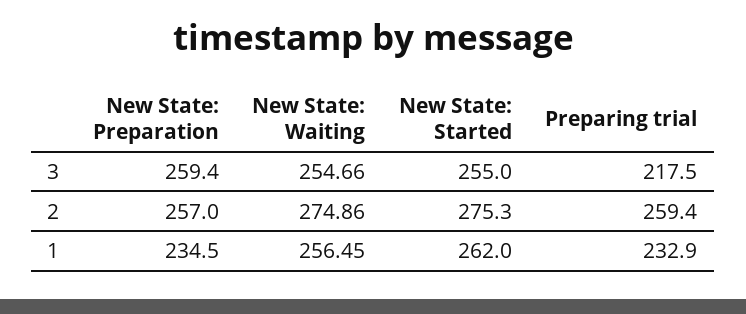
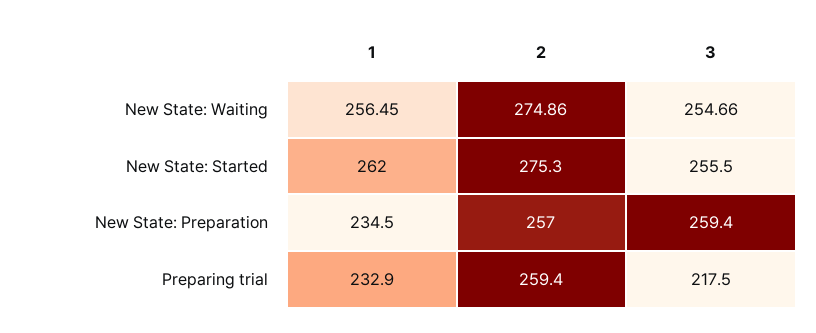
New State: Started, 3: 255 -> 255.5

